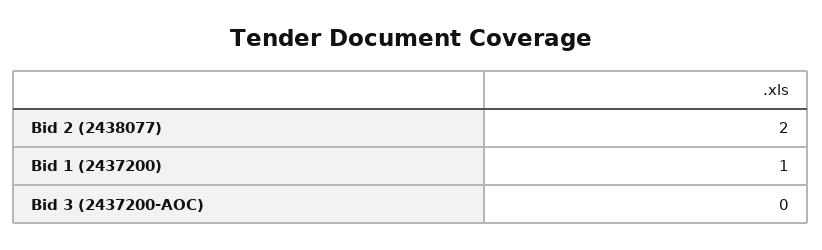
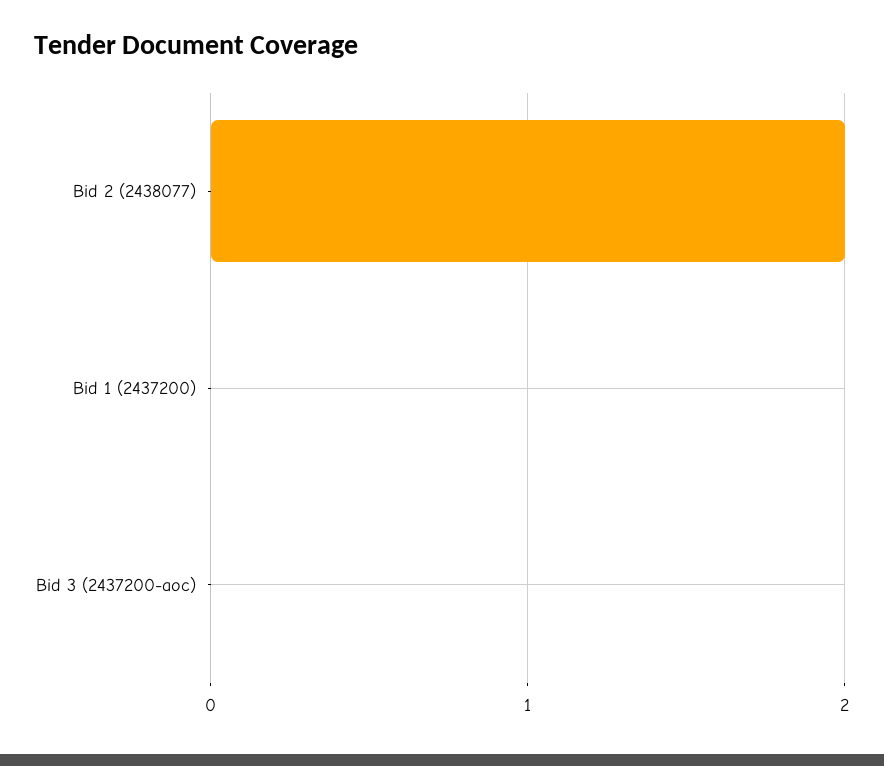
Bid 1 (2437200): 1 -> 0

